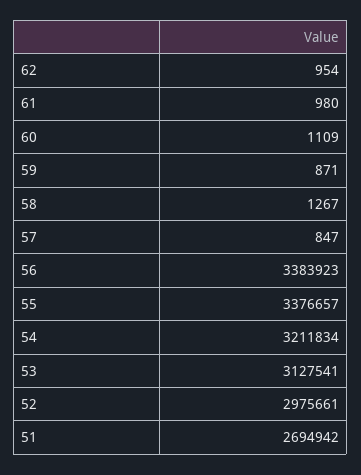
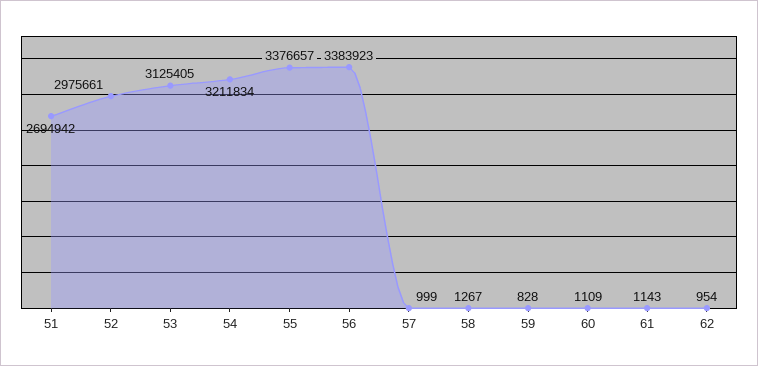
61: 980 -> 1143
59: 871 -> 828
57: 847 -> 999
53: 3127541 -> 3125405

